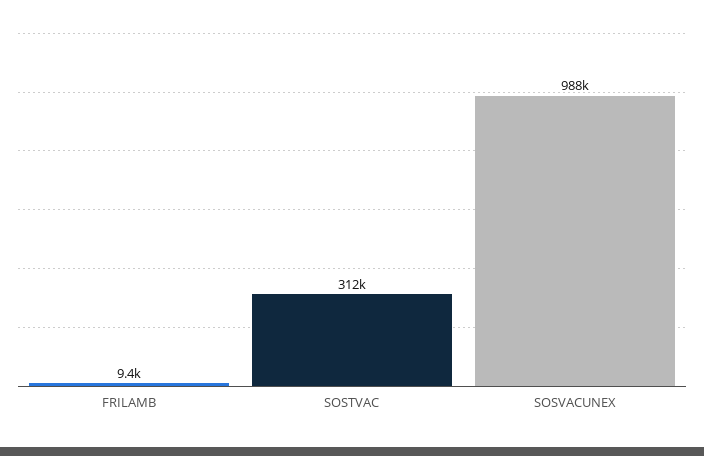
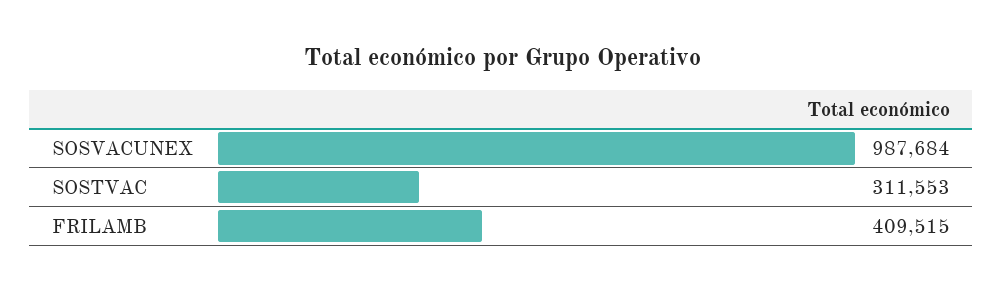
FRILAMB: 9400 -> 409515

